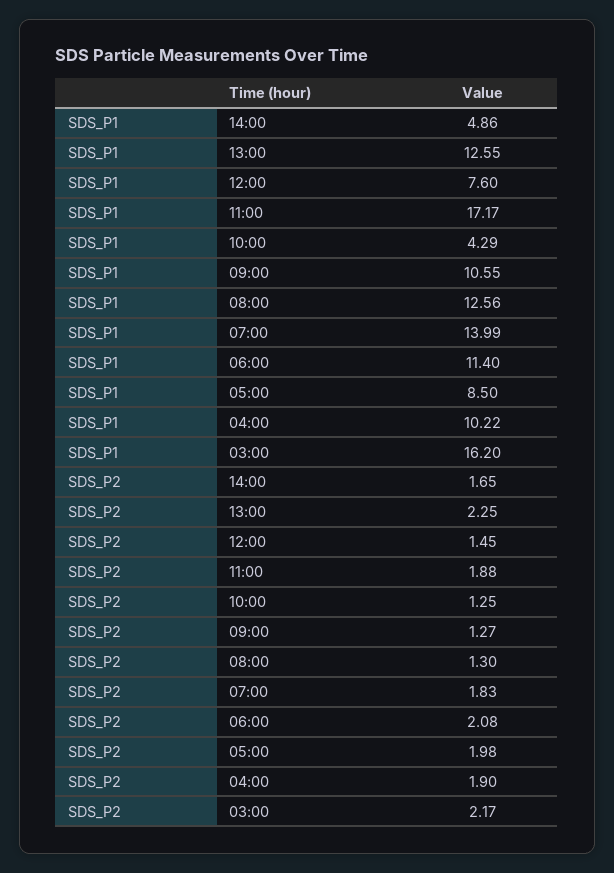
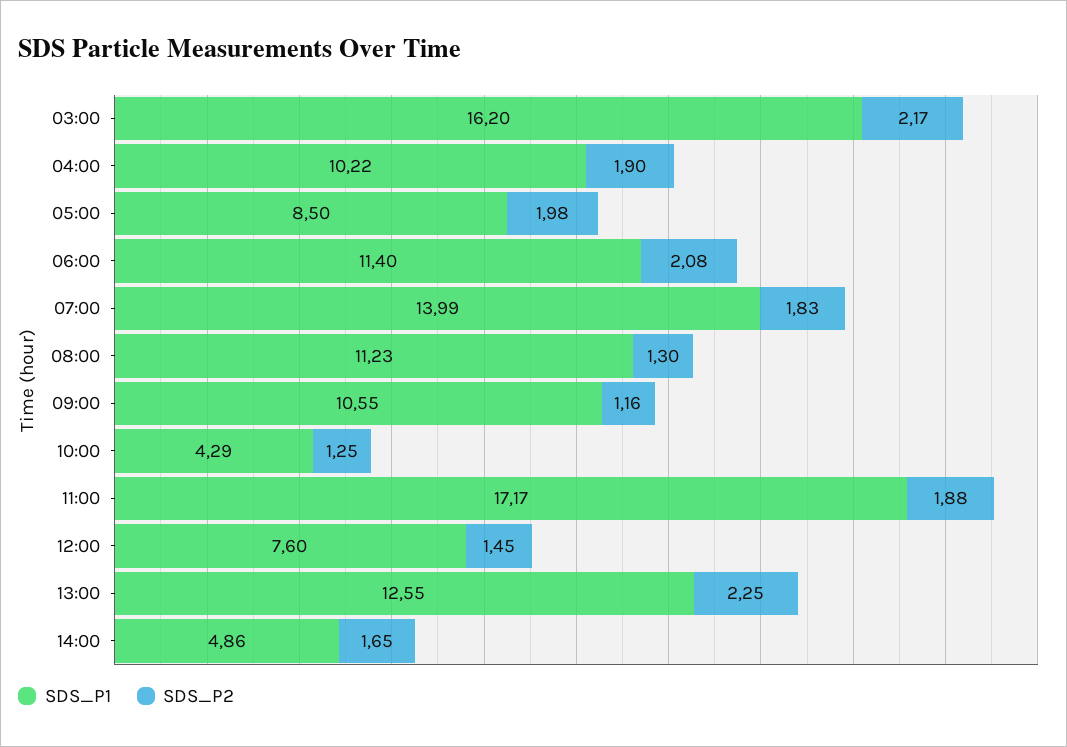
SDS_P1, 08:00: 12.56 -> 11.23
SDS_P2, 09:00: 1.27 -> 1.16

